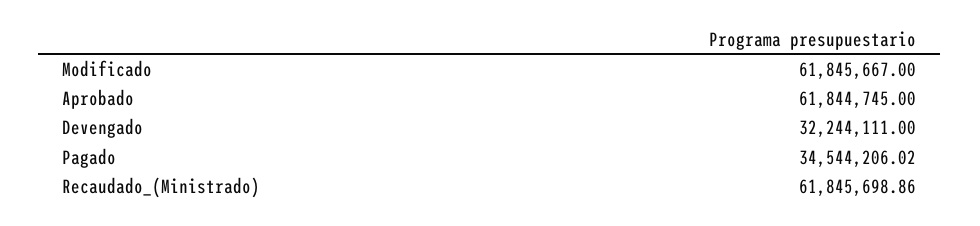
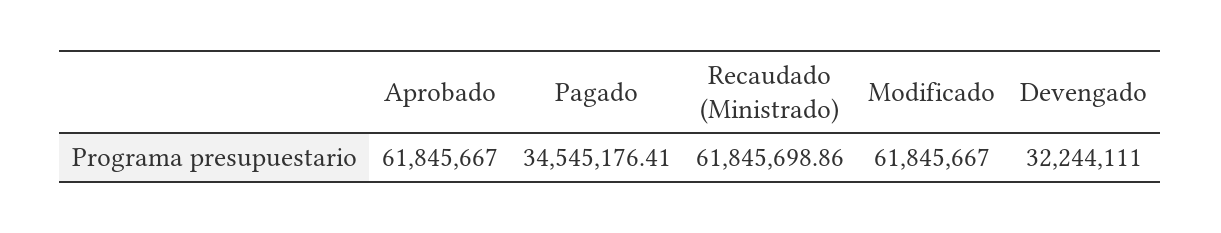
Aprobado: 61844745 -> 61845667
Pagado: 34544206.02 -> 34545176.41

